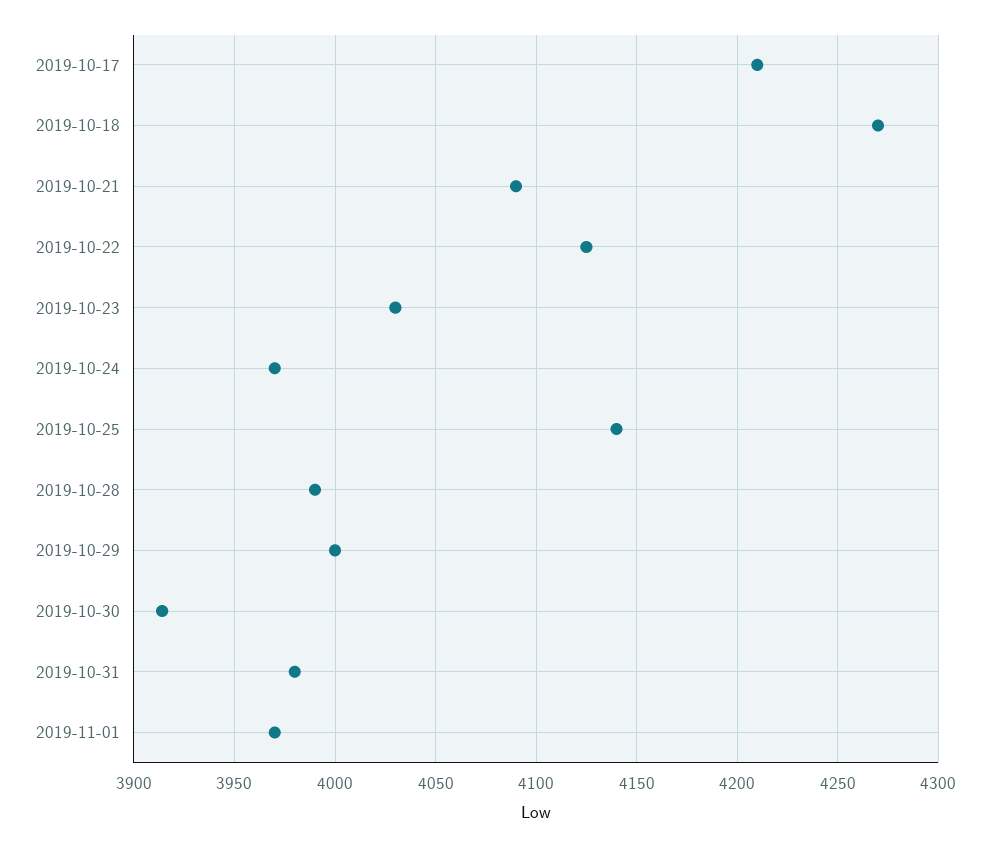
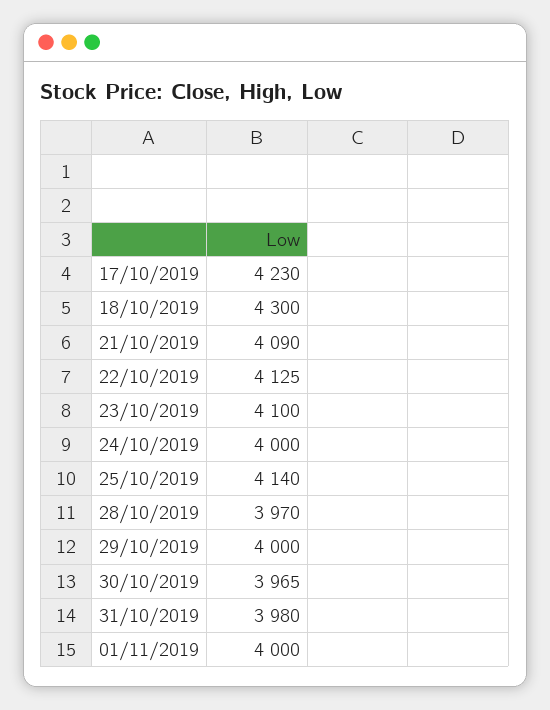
2019-10-17: 4210 -> 4230
2019-10-18: 4270 -> 4300
2019-10-23: 4030 -> 4100
2019-10-24: 3970 -> 4000
2019-10-28: 3990 -> 3970
2019-10-30: 3915 -> 3965
2019-11-01: 3970 -> 4000

